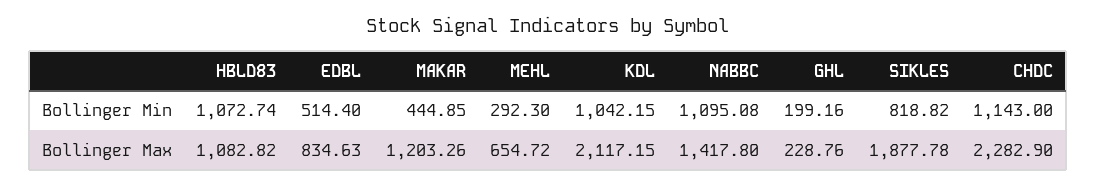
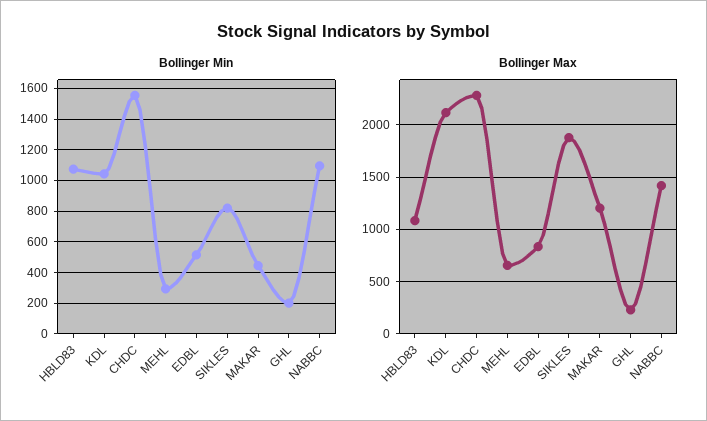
Bollinger Min, CHDC: 1143 -> 1550

